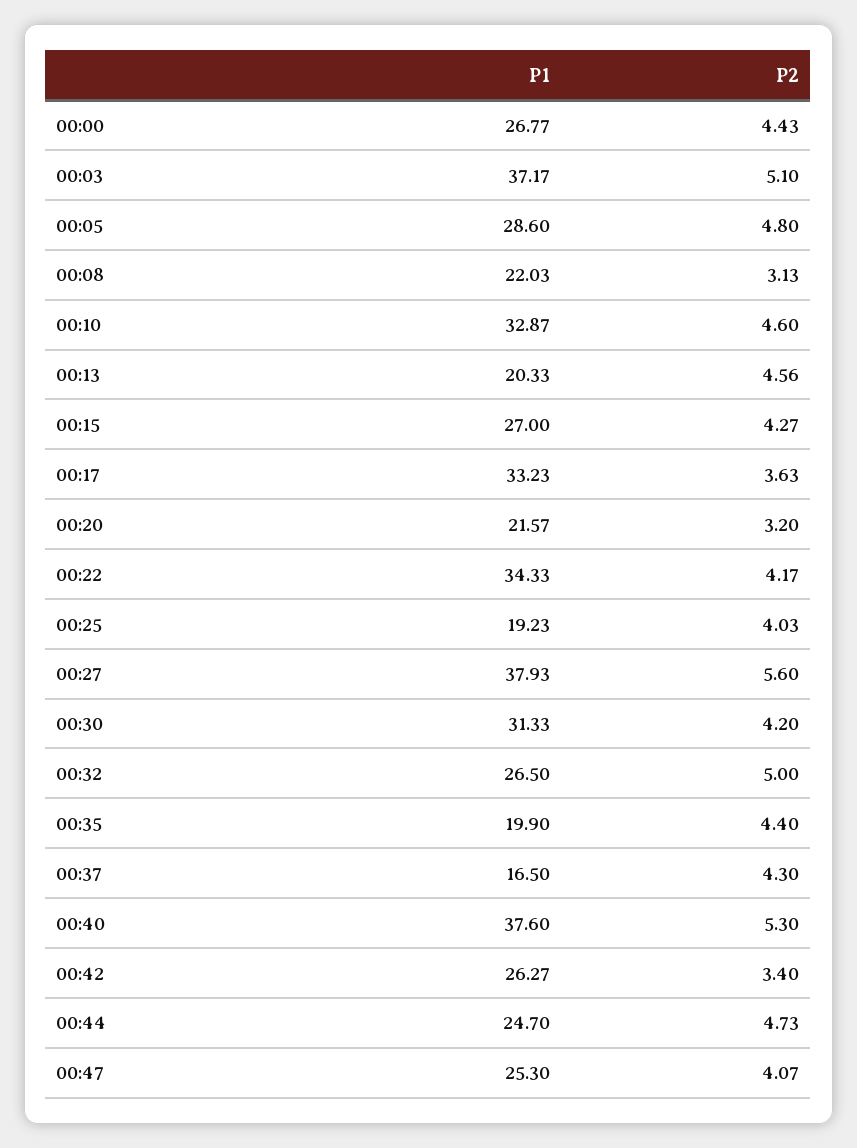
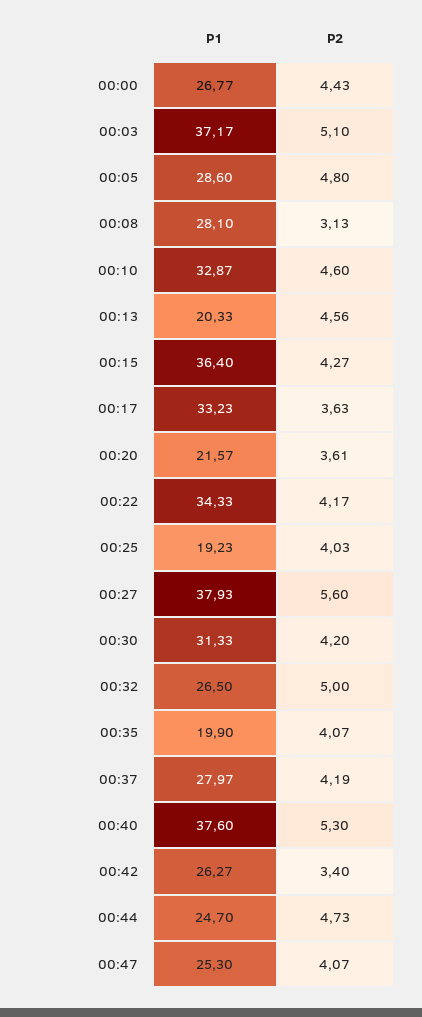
P1, 00:08: 22.03 -> 28.1
P1, 00:15: 27 -> 36.4
P2, 00:20: 3.2 -> 3.61
P2, 00:35: 4.4 -> 4.07
P1, 00:37: 16.5 -> 27.97
P2, 00:37: 4.3 -> 4.19

